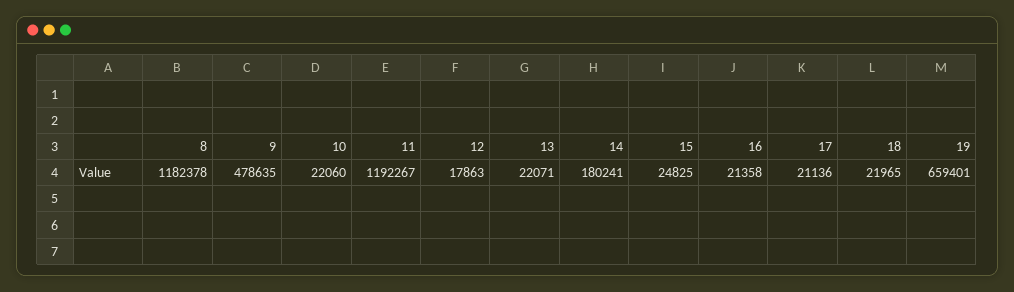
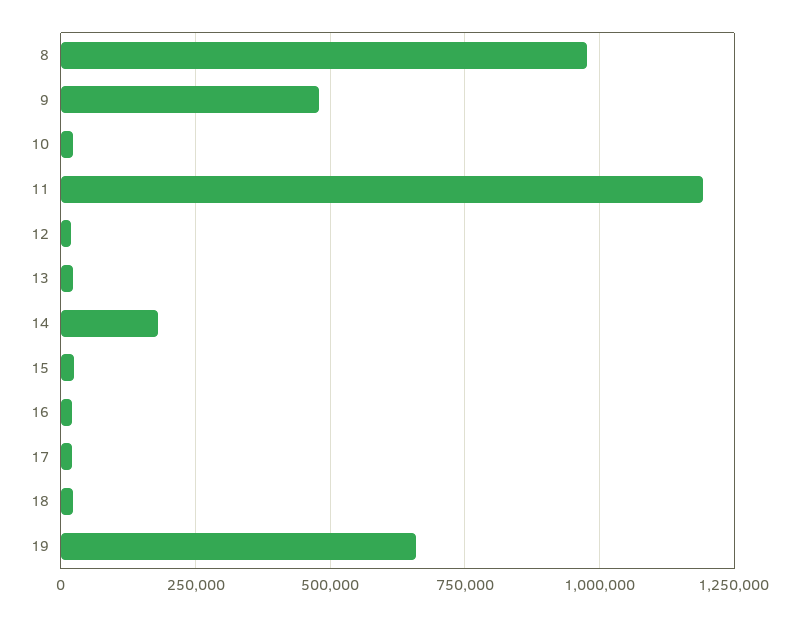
8: 1182378 -> 975000

